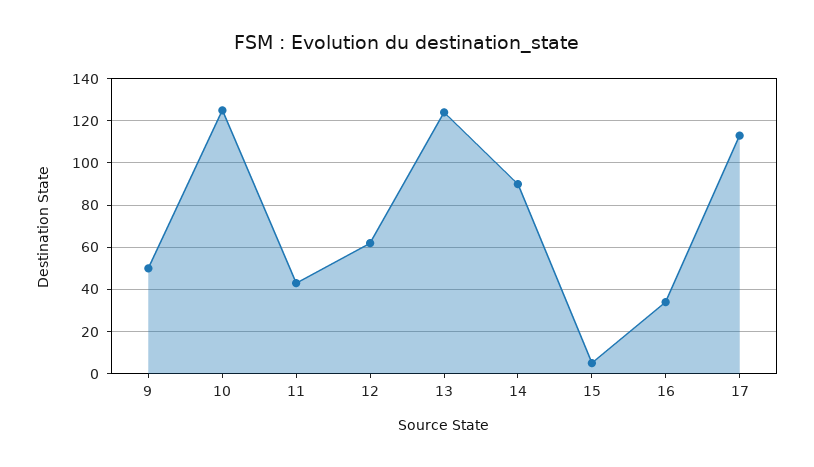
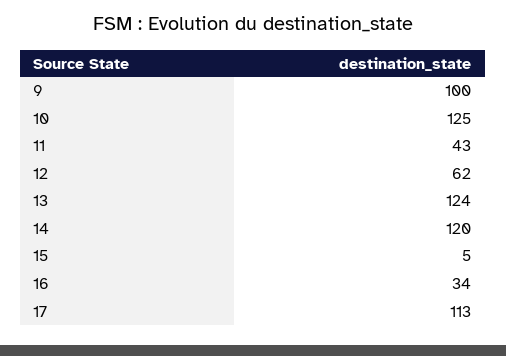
9: 50 -> 100
14: 90 -> 120

